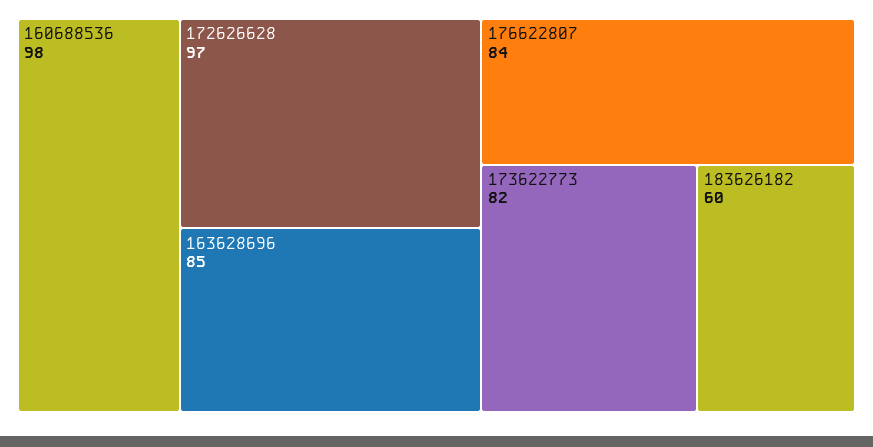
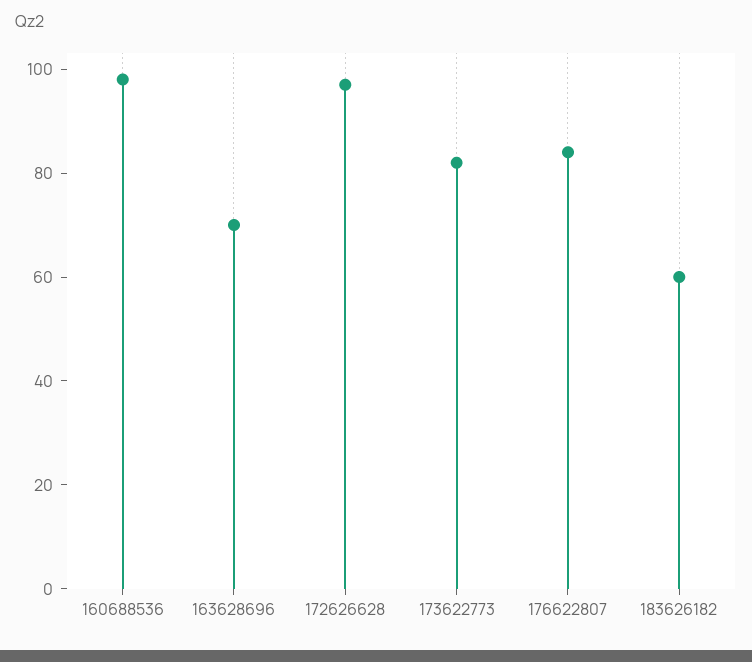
163628696: 85 -> 70

